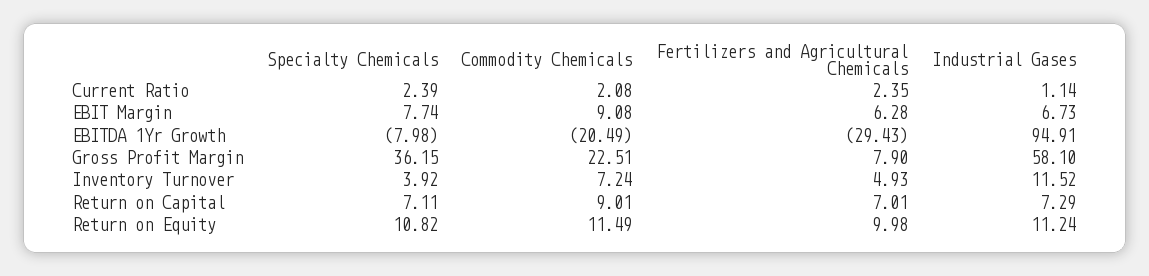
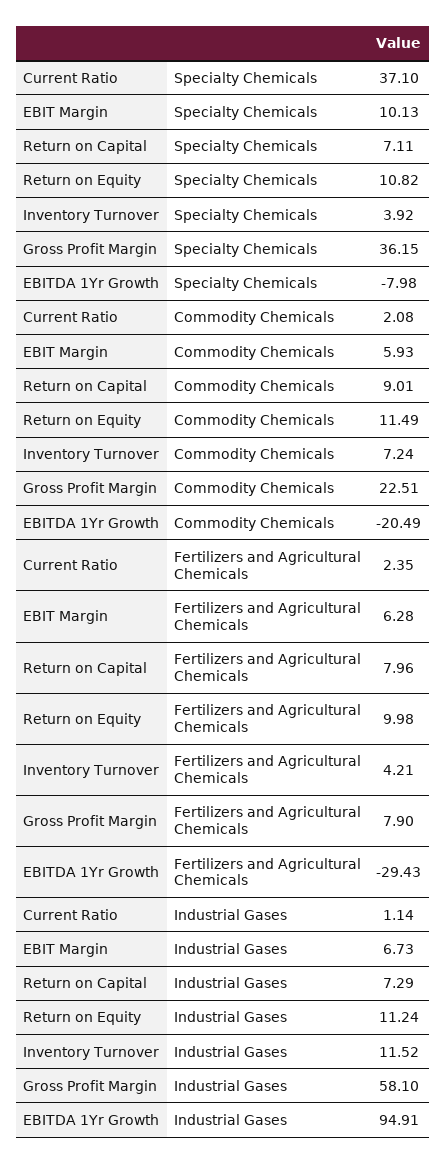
Specialty Chemicals, Current Ratio: 2.39 -> 37.1
Specialty Chemicals, EBIT Margin: 7.74 -> 10.13
Commodity Chemicals, EBIT Margin: 9.08 -> 5.93
Fertilizers and Agricultural Chemicals, Inventory Turnover: 4.93 -> 4.21
Fertilizers and Agricultural Chemicals, Return on Capital: 7.01 -> 7.96

